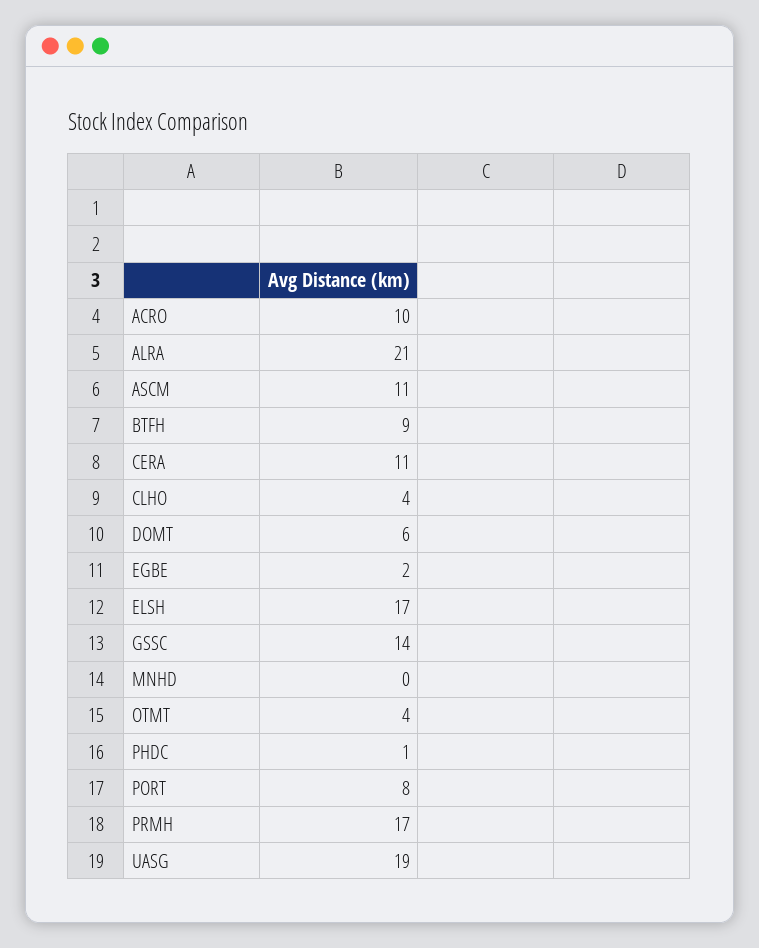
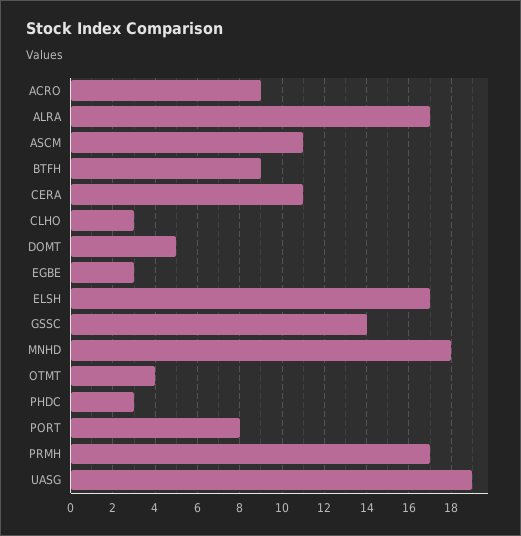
ACRO: 10 -> 9
ALRA: 21 -> 17
CLHO: 4 -> 3
DOMT: 6 -> 5
EGBE: 2 -> 3
MNHD: 0 -> 18
PHDC: 1 -> 3

